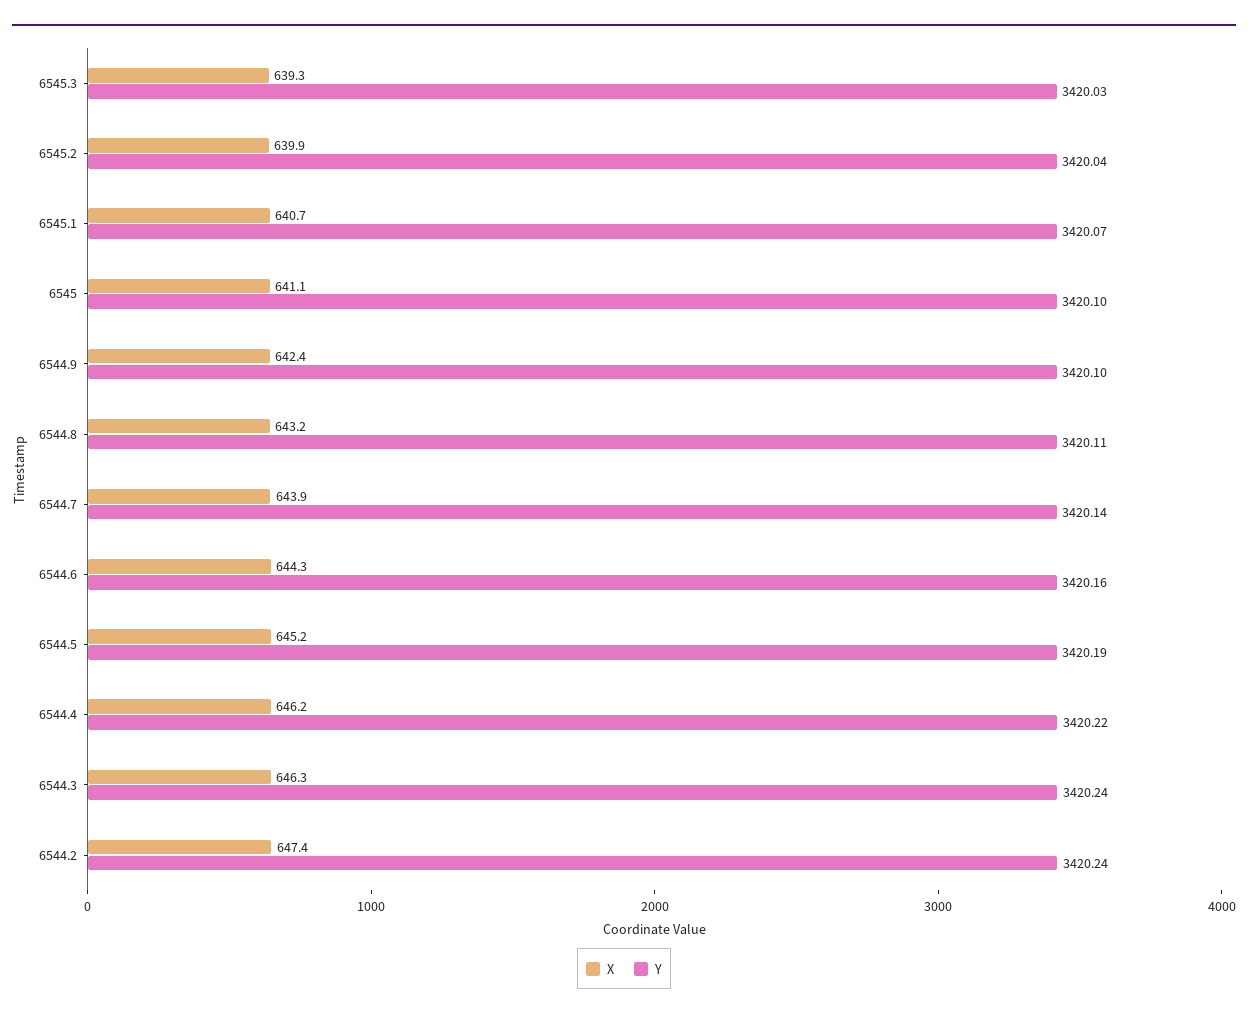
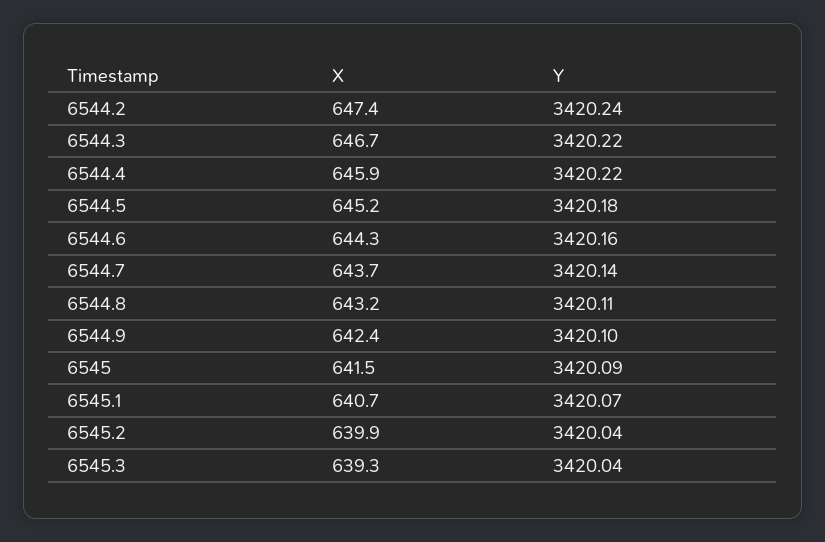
Y, 6545.3: 3420.03 -> 3420.04
X, 6545: 641.1 -> 641.5
Y, 6545: 3420.1 -> 3420.09
X, 6544.7: 643.9 -> 643.7
Y, 6544.5: 3420.19 -> 3420.18
X, 6544.4: 646.2 -> 645.9
X, 6544.3: 646.3 -> 646.7
Y, 6544.3: 3420.24 -> 3420.22

